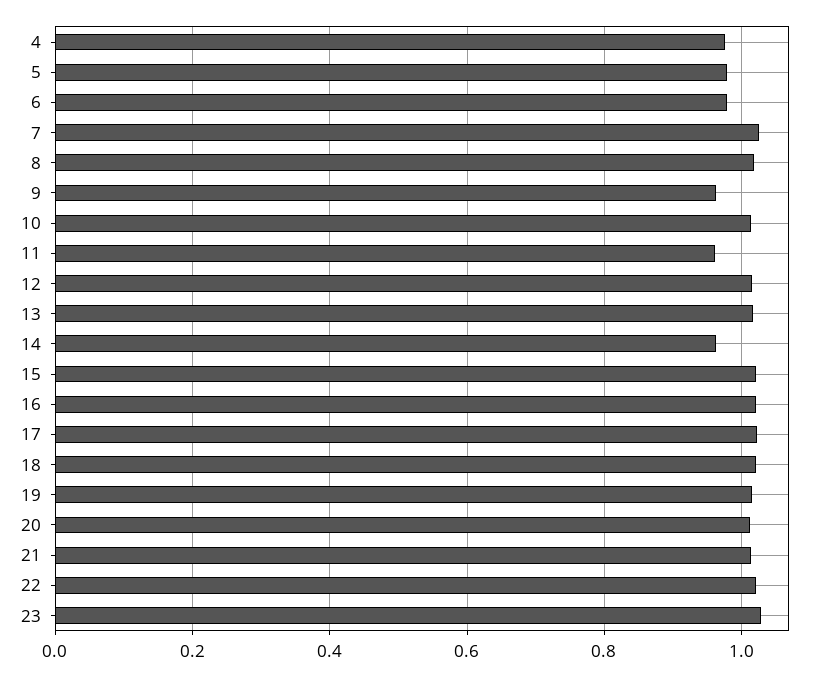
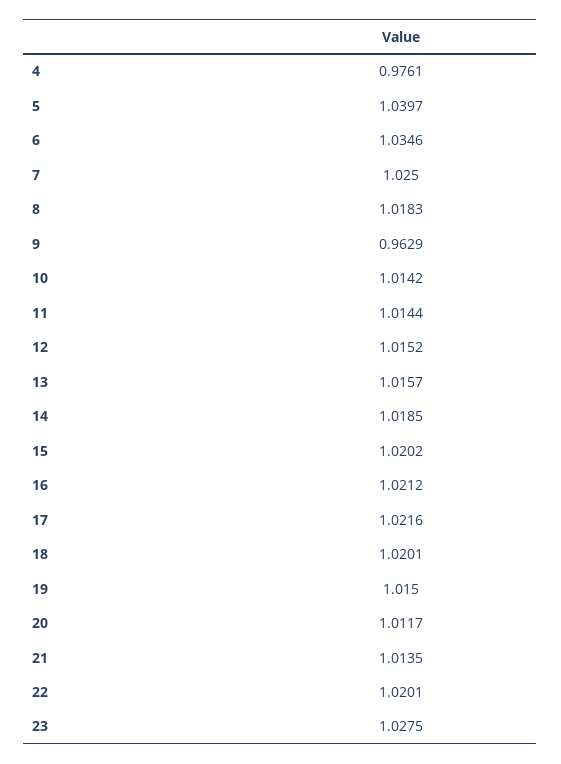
5: 0.98 -> 1.0397
6: 0.98 -> 1.0346
11: 0.96 -> 1.0144
14: 0.96 -> 1.0185

